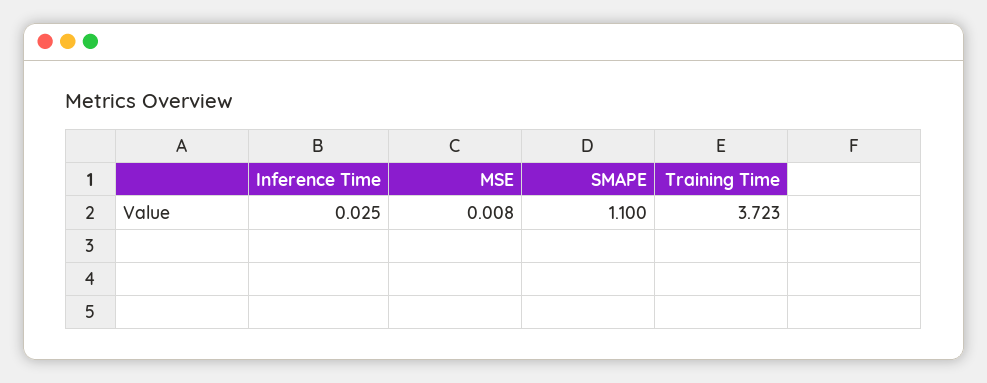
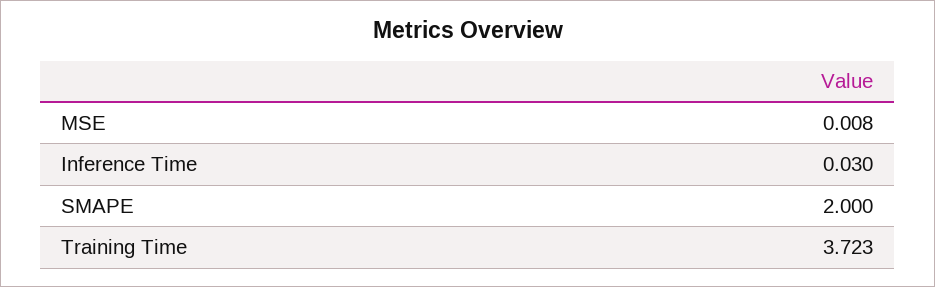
Inference Time: 0.025 -> 0.03
SMAPE: 1.1 -> 2

